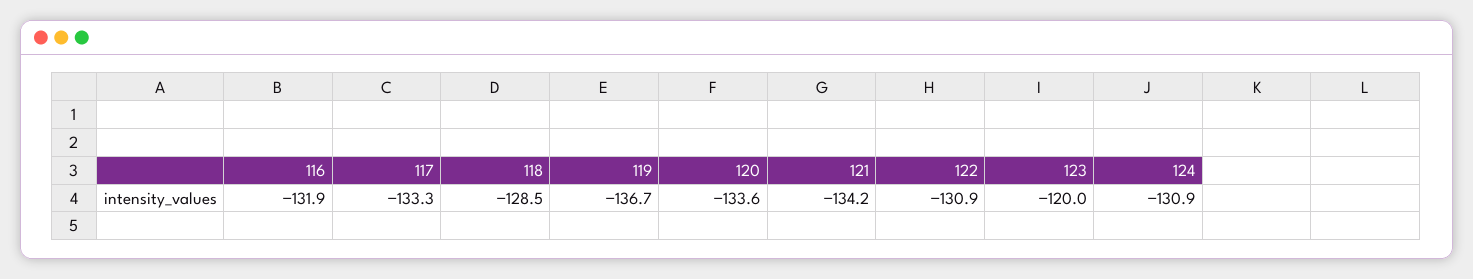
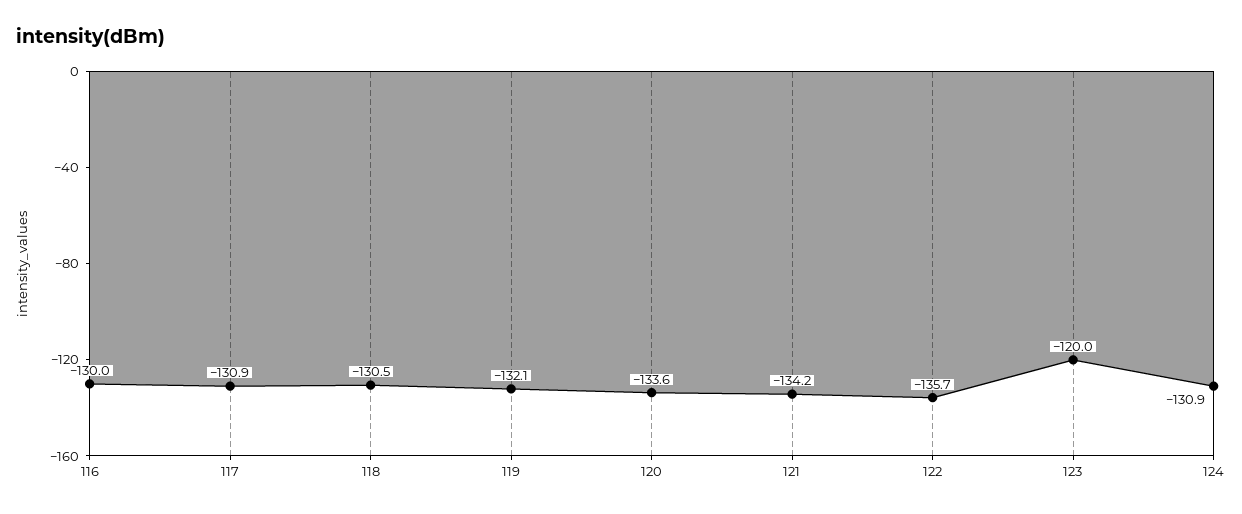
116: -131.9 -> -130
117: -133.3 -> -130.9
118: -128.5 -> -130.5
119: -136.7 -> -132.1
122: -130.9 -> -135.7

